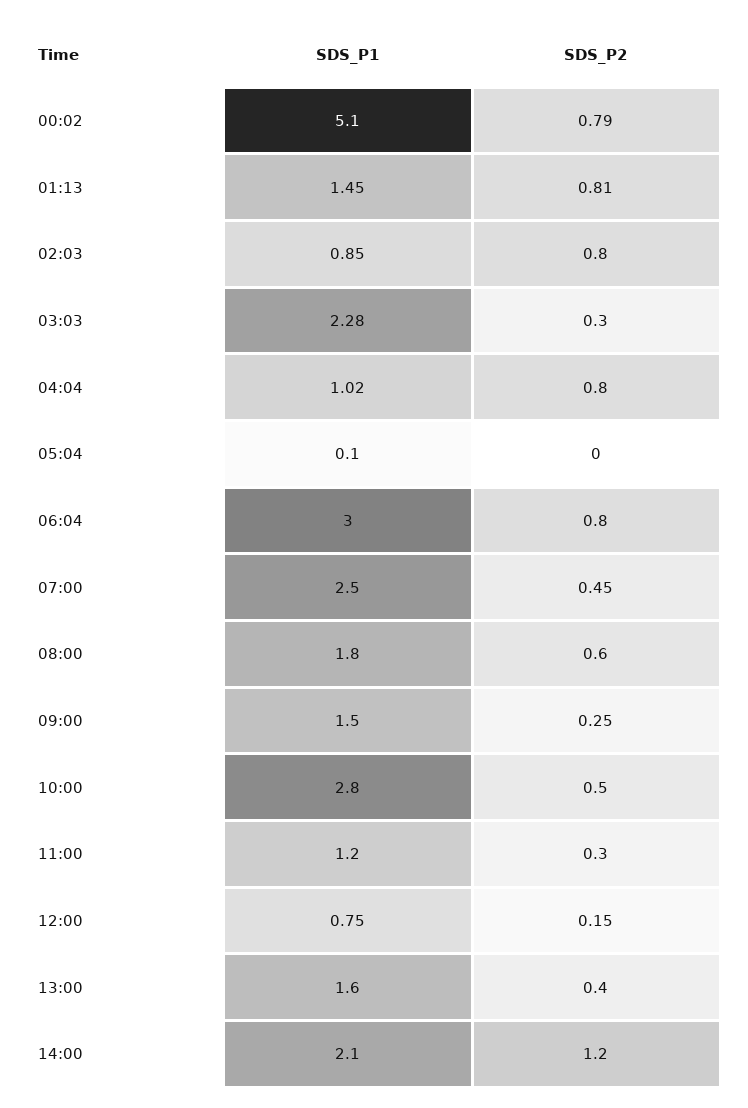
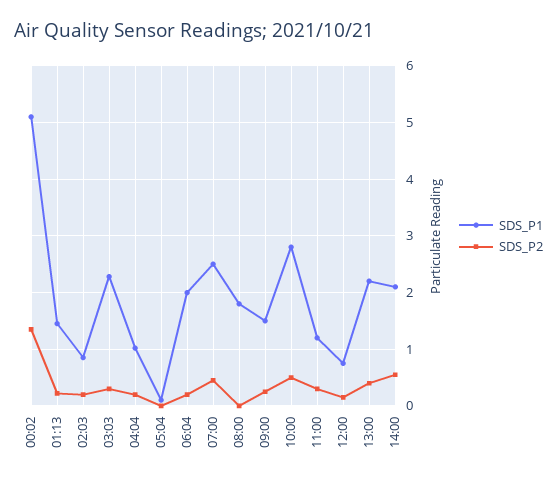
SDS_P2, 00:02: 0.79 -> 1.4
SDS_P2, 01:13: 0.81 -> 0.2
SDS_P2, 02:03: 0.8 -> 0.2
SDS_P2, 04:04: 0.8 -> 0.2
SDS_P1, 06:04: 3 -> 2
SDS_P2, 06:04: 0.8 -> 0.2
SDS_P2, 08:00: 0.6 -> 0
SDS_P1, 13:00: 1.6 -> 2.2
SDS_P2, 14:00: 1.2 -> 0.6

